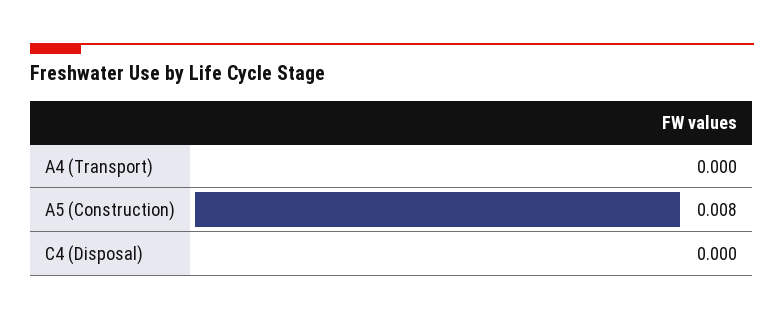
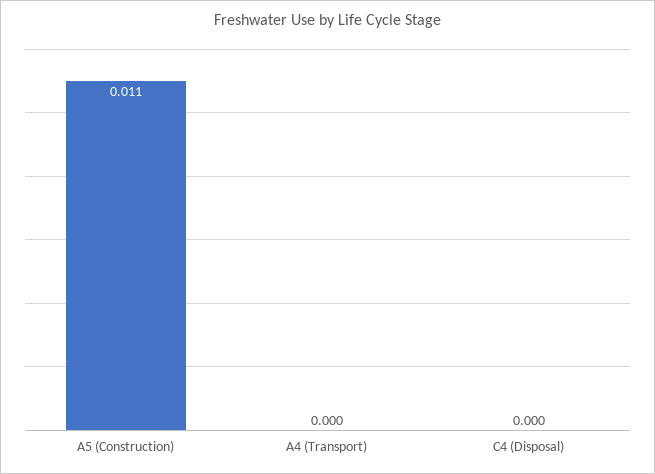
A5 (Construction): 0.008 -> 0.011

